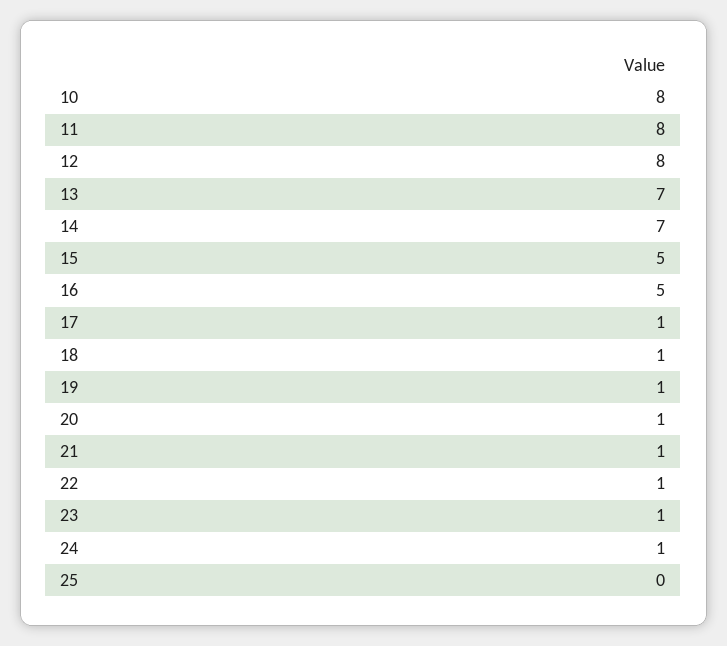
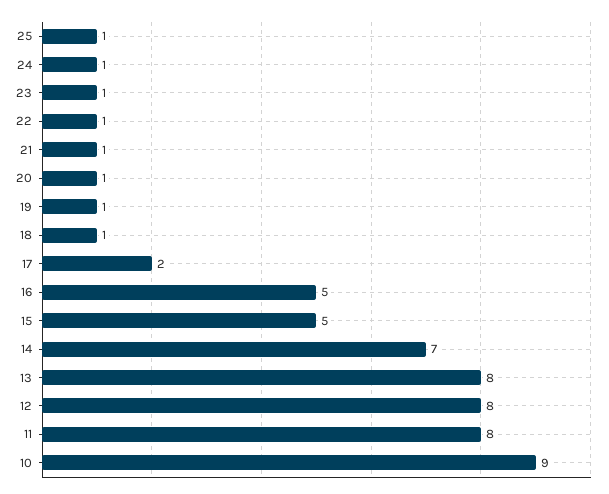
10: 8 -> 9
13: 7 -> 8
17: 1 -> 2
25: 0 -> 1

